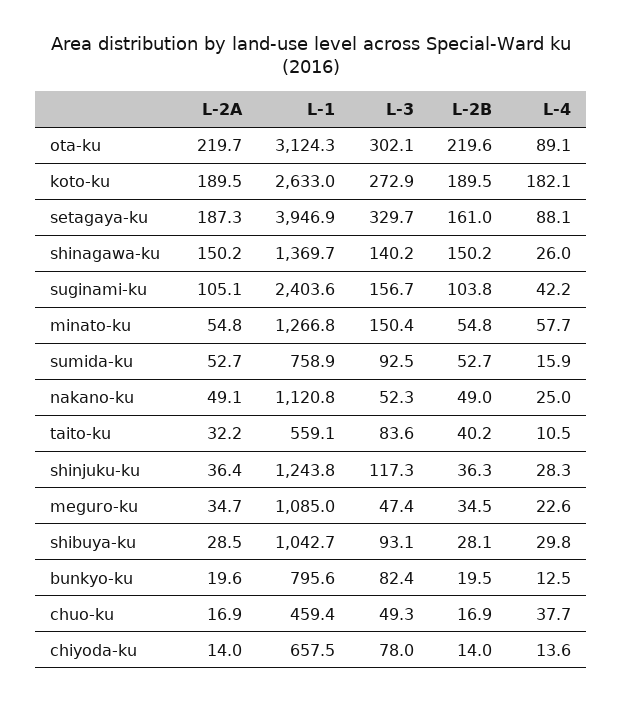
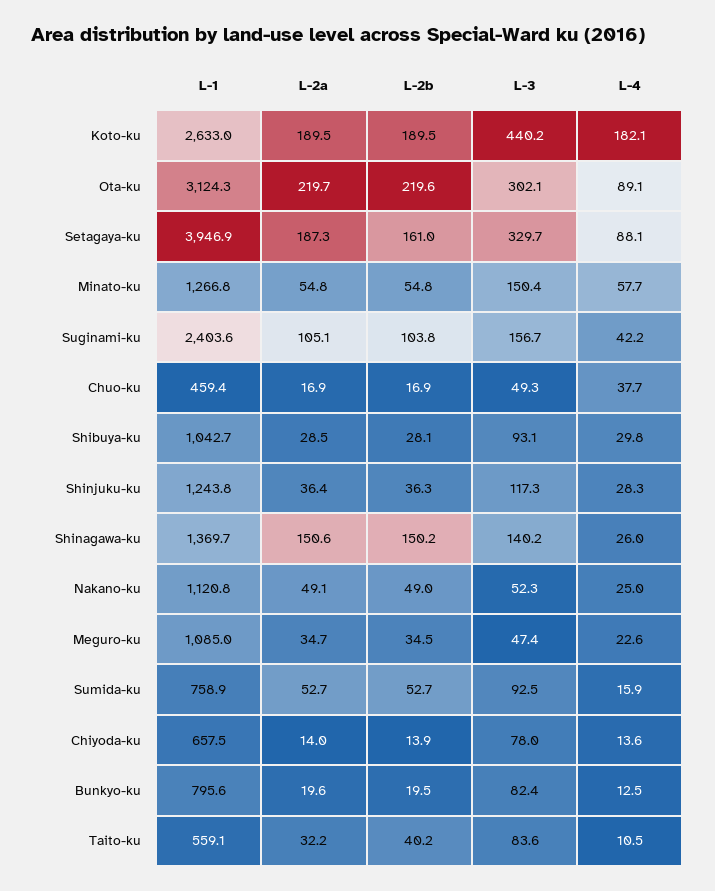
L-3, koto-ku: 272.9 -> 440.2
L-2A, shinagawa-ku: 150.2 -> 150.6
L-2B, chiyoda-ku: 14 -> 13.9

